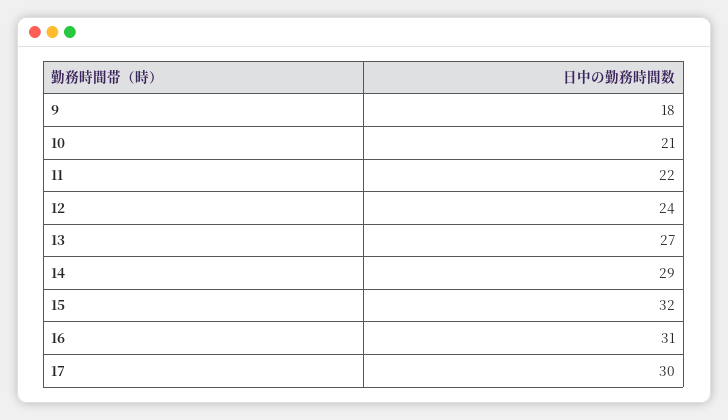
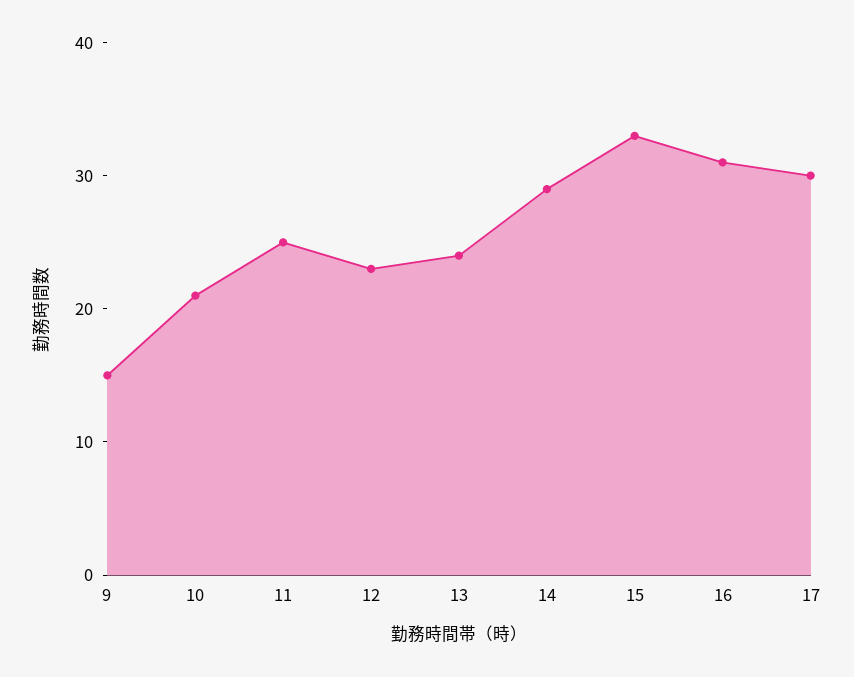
9: 18 -> 15
11: 22 -> 25
12: 24 -> 23
13: 27 -> 24
15: 32 -> 33

